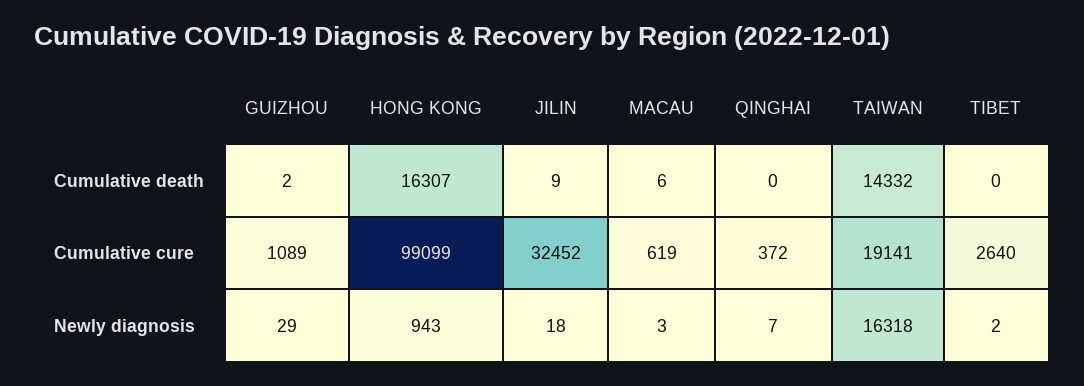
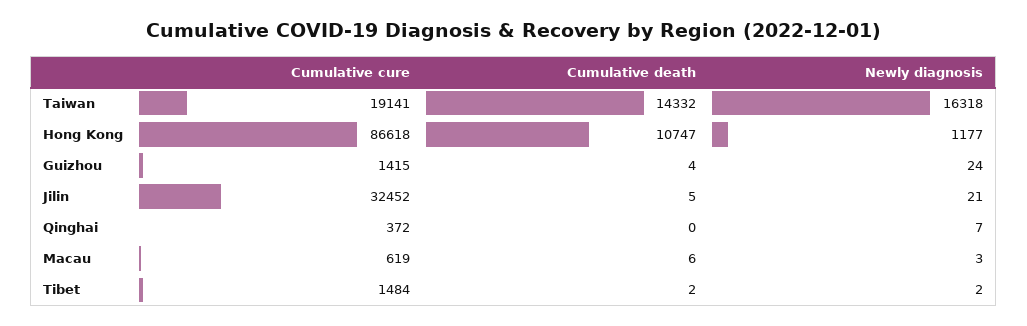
GUIZHOU, Cumulative death: 2 -> 4
HONG KONG, Cumulative death: 16307 -> 10747
JILIN, Cumulative death: 9 -> 5
TIBET, Cumulative death: 0 -> 2
GUIZHOU, Cumulative cure: 1089 -> 1415
HONG KONG, Cumulative cure: 99099 -> 86618
TIBET, Cumulative cure: 2640 -> 1484
GUIZHOU, Newly diagnosis: 29 -> 24
HONG KONG, Newly diagnosis: 943 -> 1177
JILIN, Newly diagnosis: 18 -> 21

